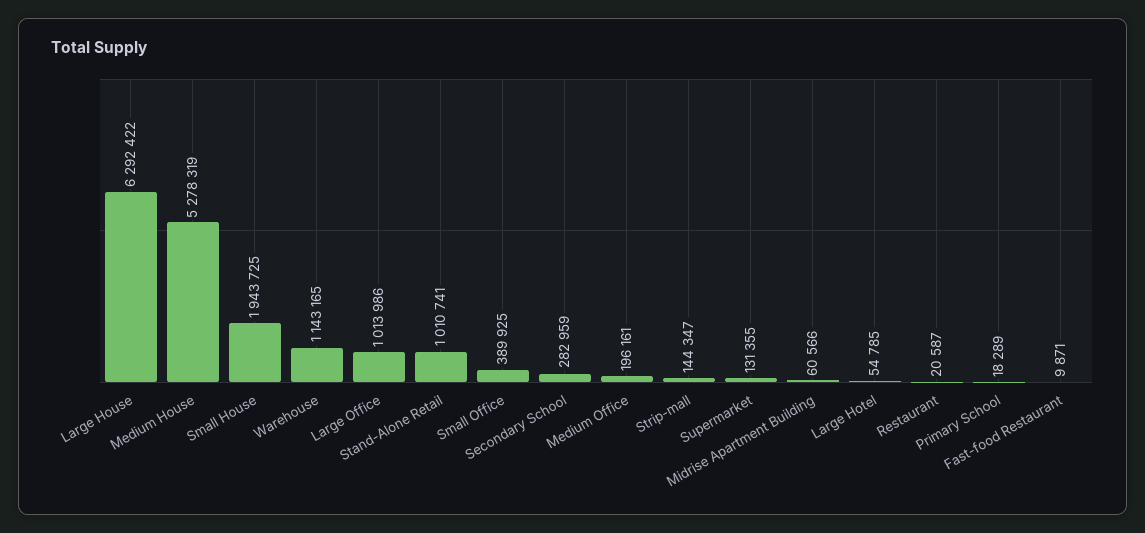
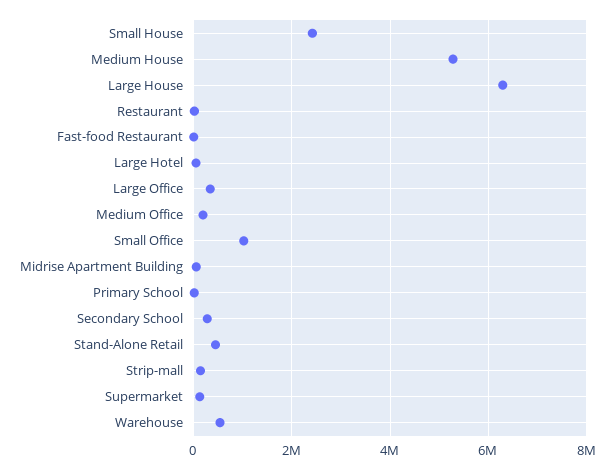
Small House: 1943725 -> 2400000
Warehouse: 1143165 -> 600000
Large Office: 1013986 -> 400000
Stand-Alone Retail: 1010741 -> 400000
Small Office: 389925 -> 1000000

